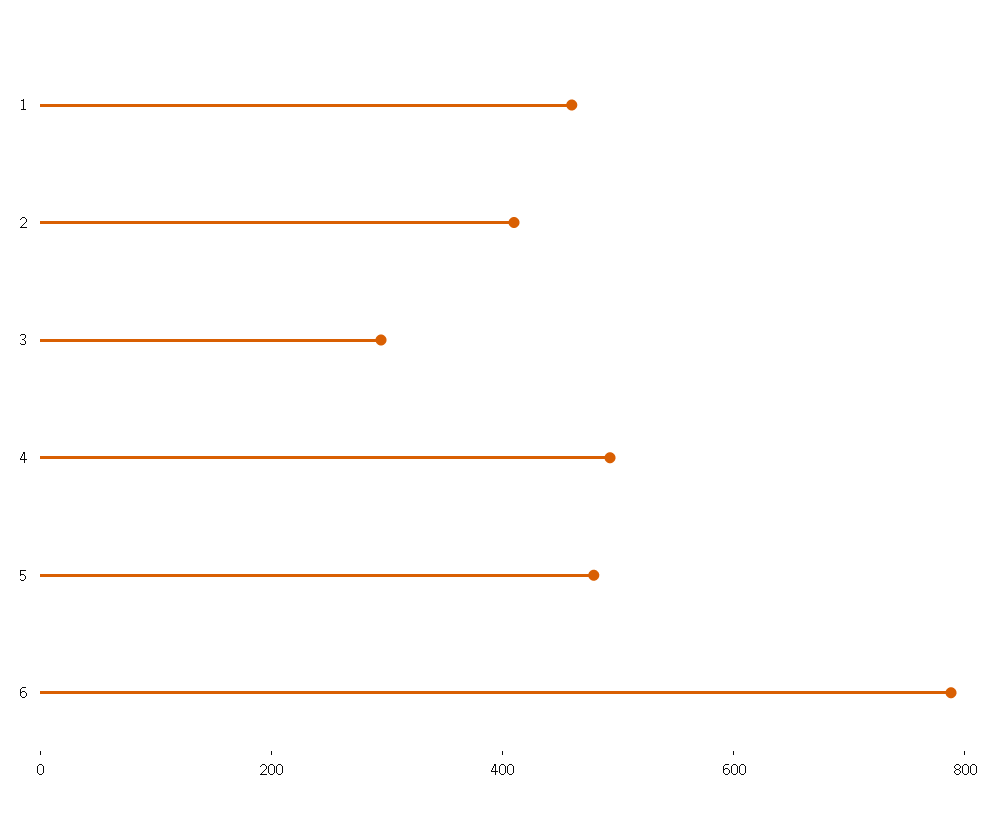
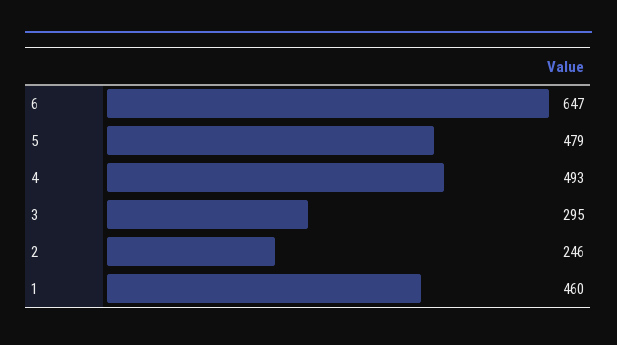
2: 400 -> 246
6: 800 -> 647

